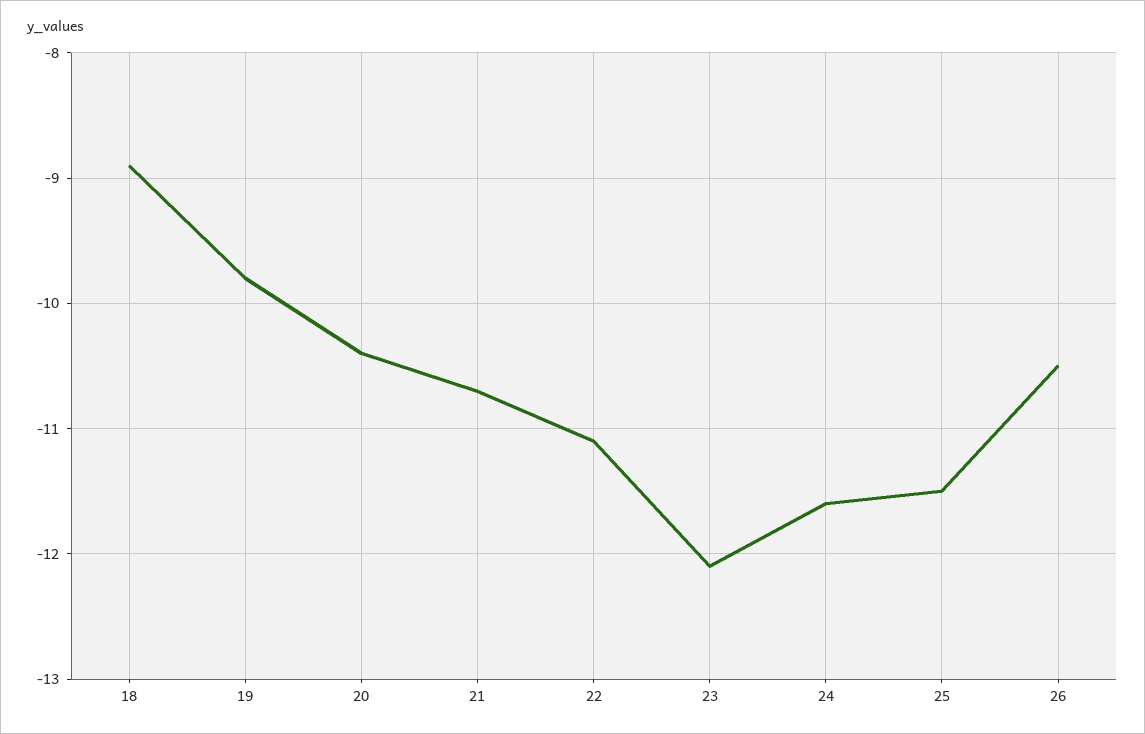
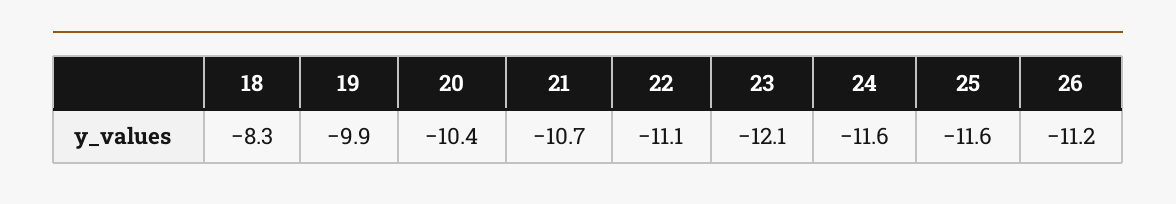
18: -8.9 -> -8.3
19: -9.8 -> -9.9
25: -11.5 -> -11.6
26: -10.5 -> -11.2

